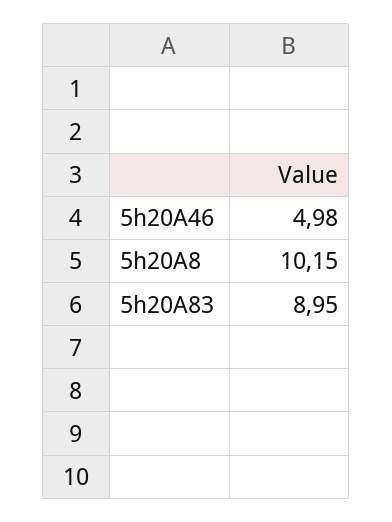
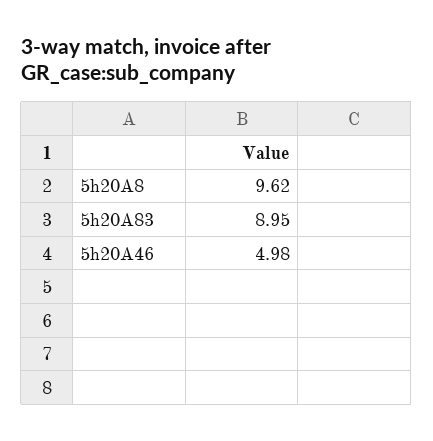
5h20A8: 10.15 -> 9.62

